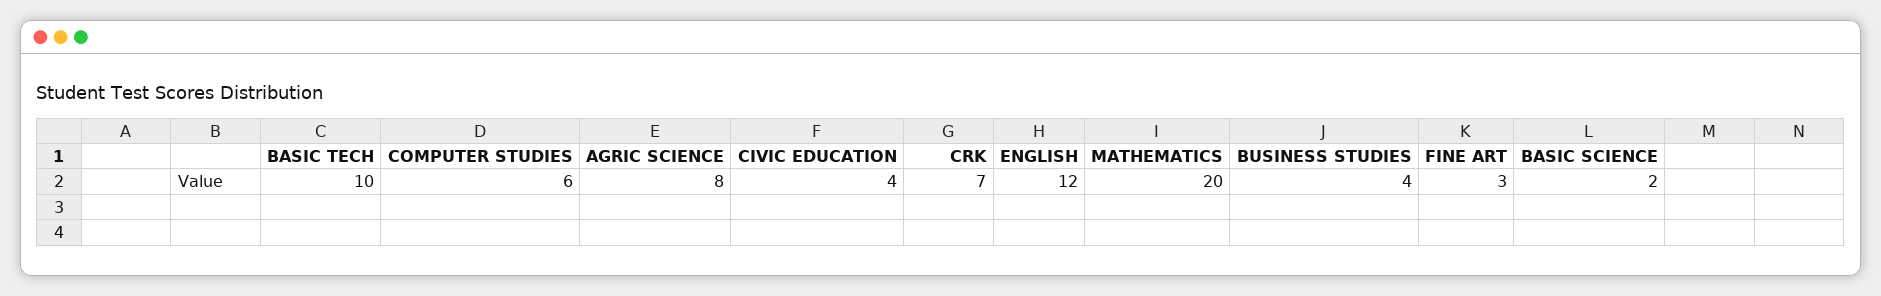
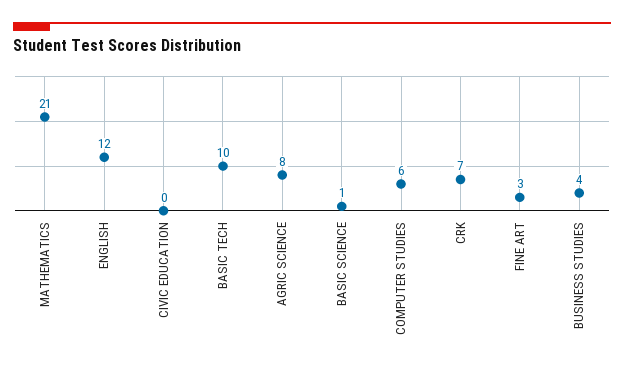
CIVIC EDUCATION: 4 -> 0
MATHEMATICS: 20 -> 21
BASIC SCIENCE: 2 -> 1

